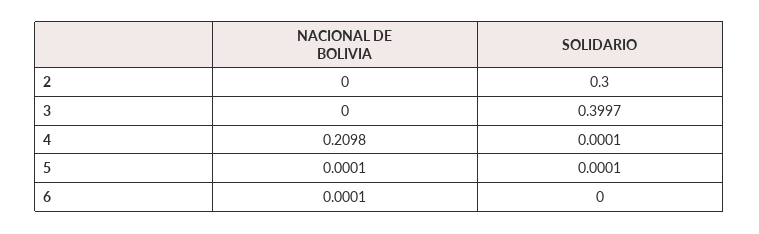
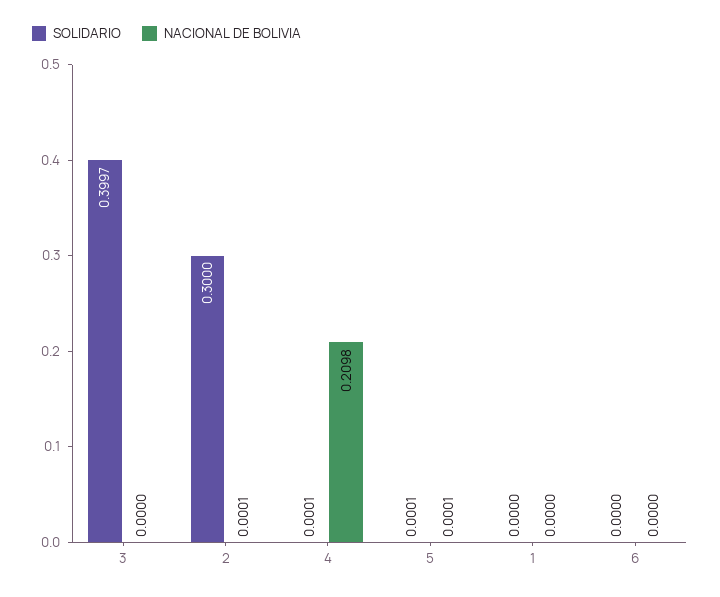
NACIONAL DE BOLIVIA, 2: 0 -> 0.0001
NACIONAL DE BOLIVIA, 6: 0.0001 -> 0
SOLIDARIO, 1: none -> 0
NACIONAL DE BOLIVIA, 1: none -> 0

